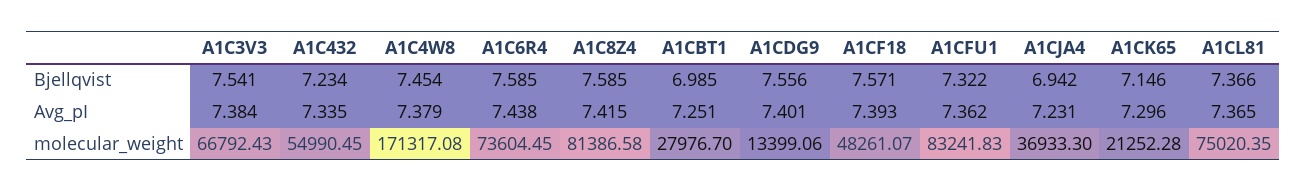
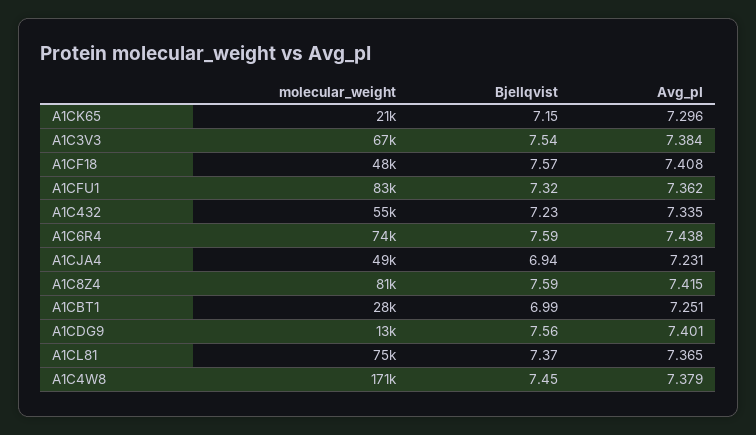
A1CF18, Avg_pI: 7.393 -> 7.408
A1CJA4, molecular_weight: 36933.3 -> 49000

